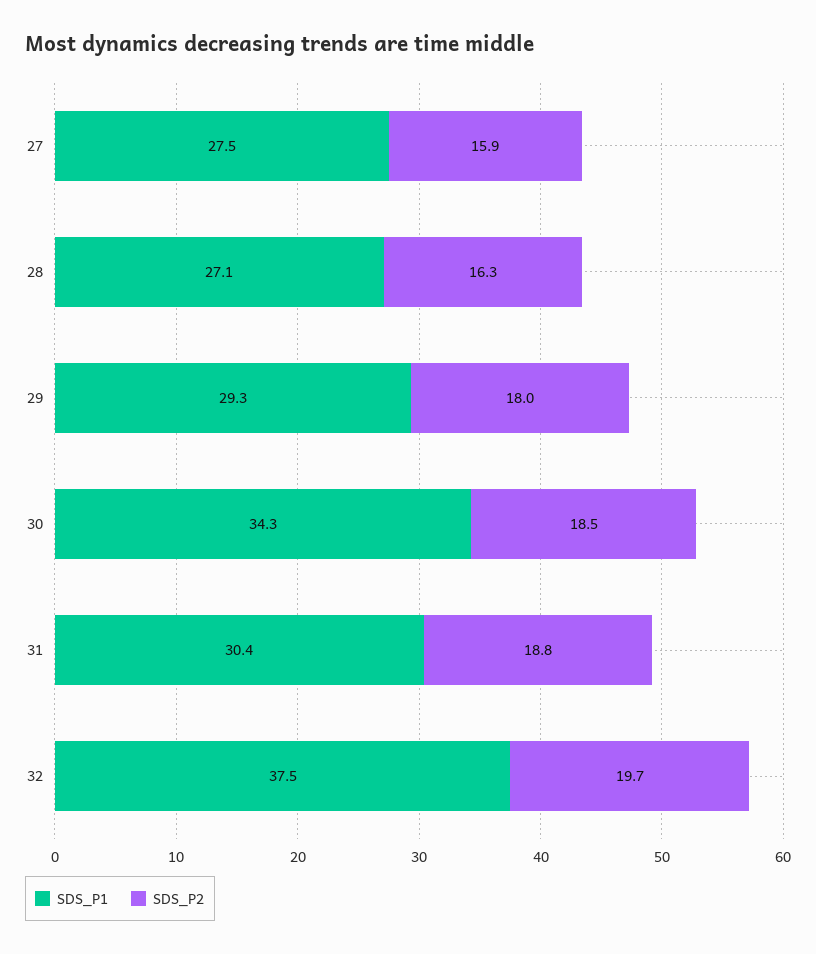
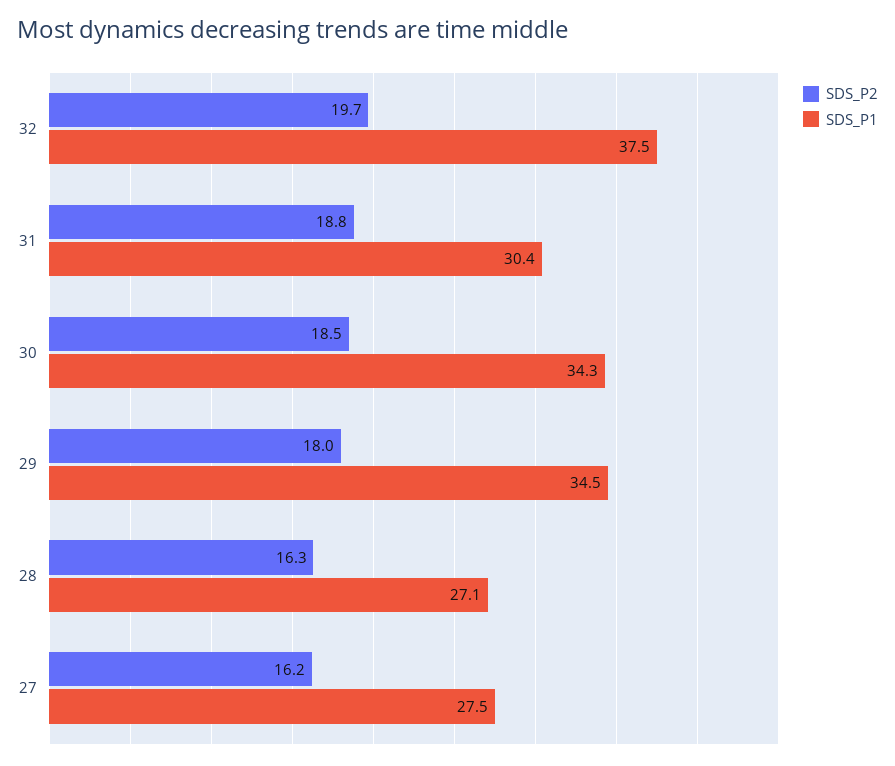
SDS_P2, 27: 15.9 -> 16.2
SDS_P1, 29: 29.3 -> 34.5

